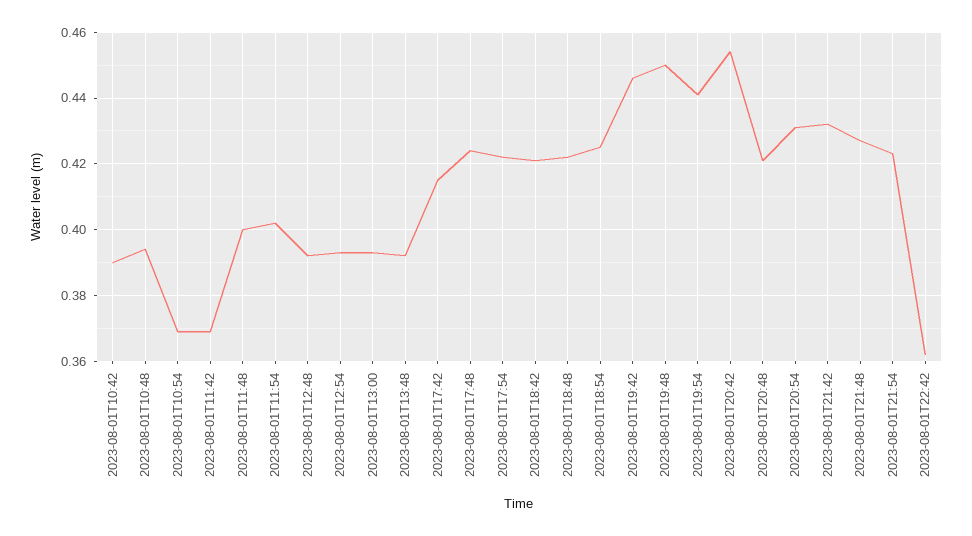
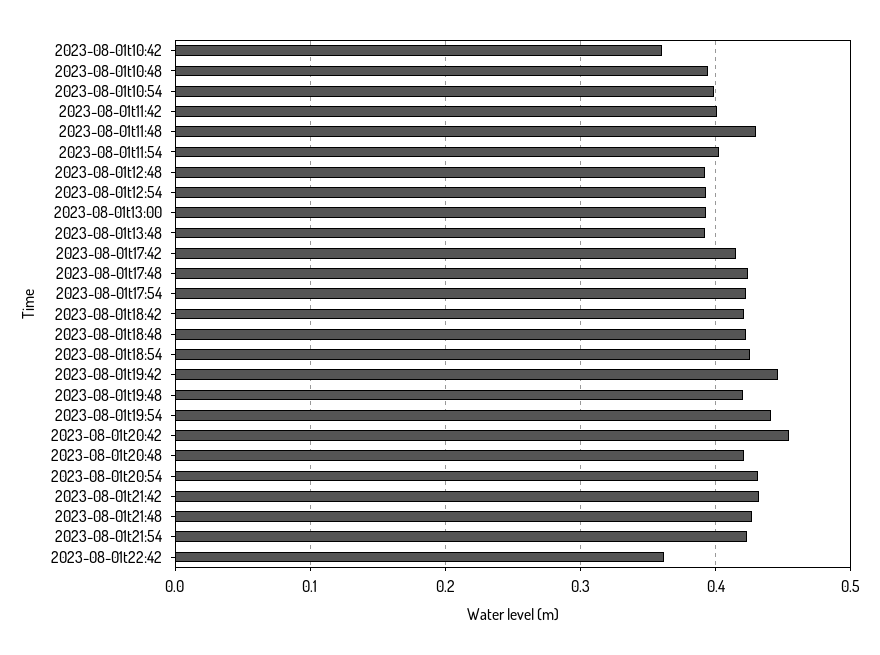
2023-08-01T10:42: 0.39 -> 0.36
2023-08-01T10:54: 0.37 -> 0.4
2023-08-01T11:42: 0.37 -> 0.4
2023-08-01T11:48: 0.4 -> 0.43
2023-08-01T19:48: 0.45 -> 0.42

